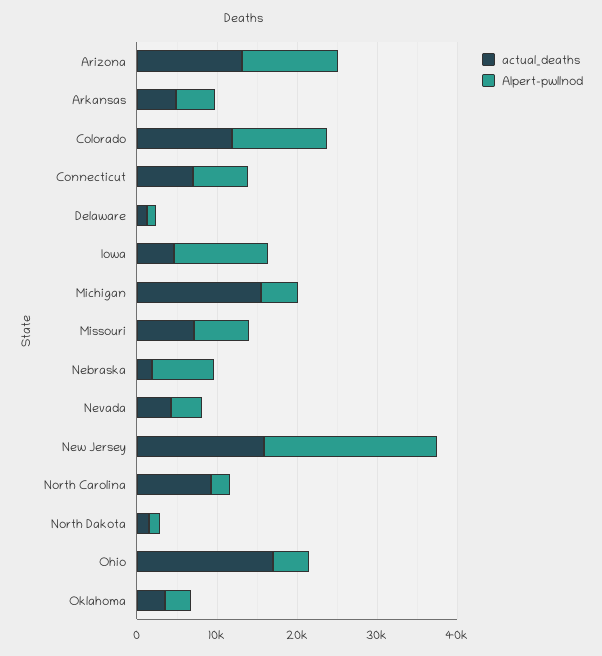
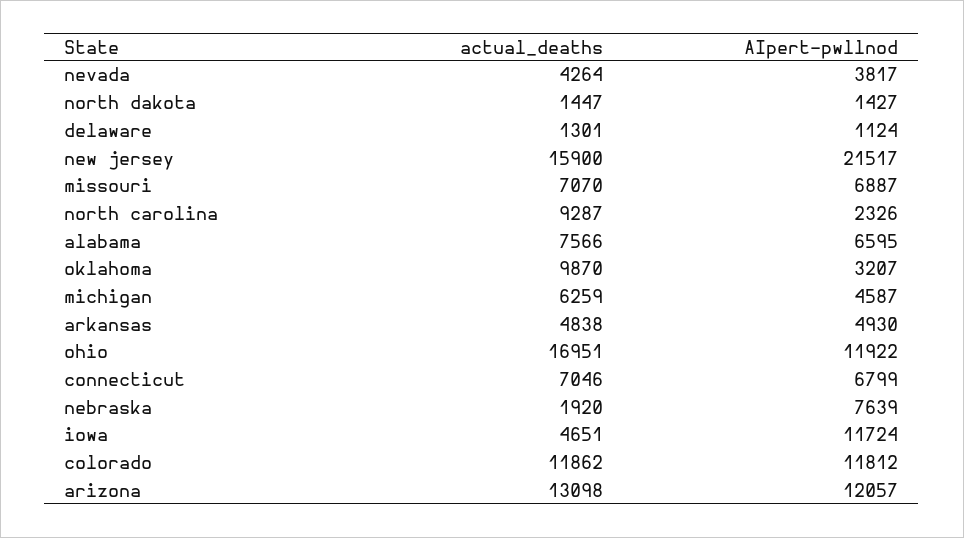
actual_deaths, Michigan: 16000 -> 6259
AIpert-pwllnod, Ohio: 4000 -> 11922
actual_deaths, Oklahoma: 4000 -> 9870
actual_deaths, alabama: none -> 7566
AIpert-pwllnod, alabama: none -> 6595

